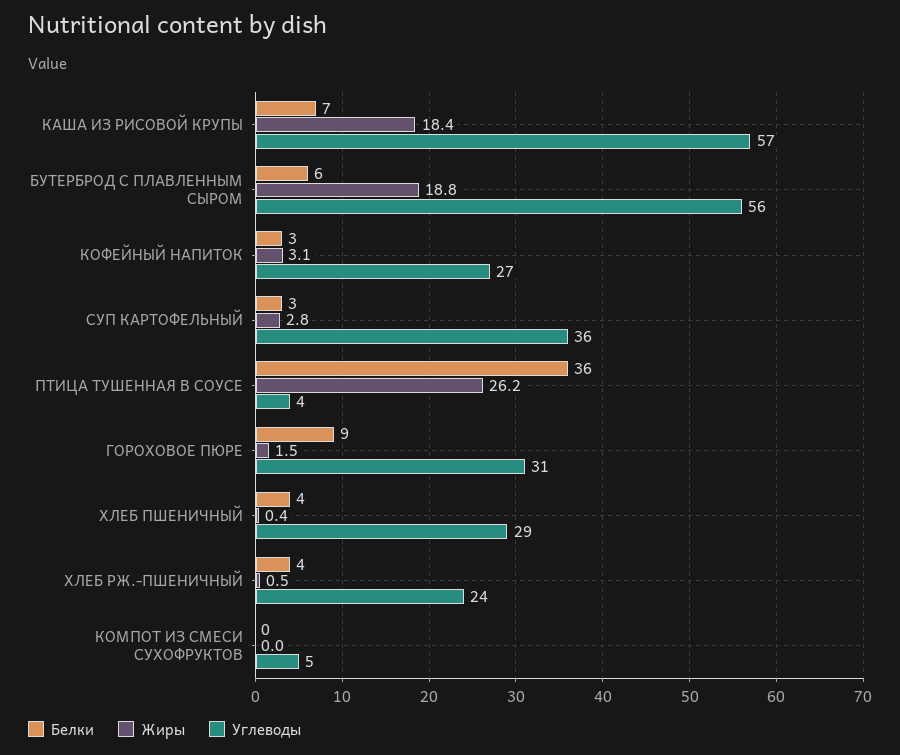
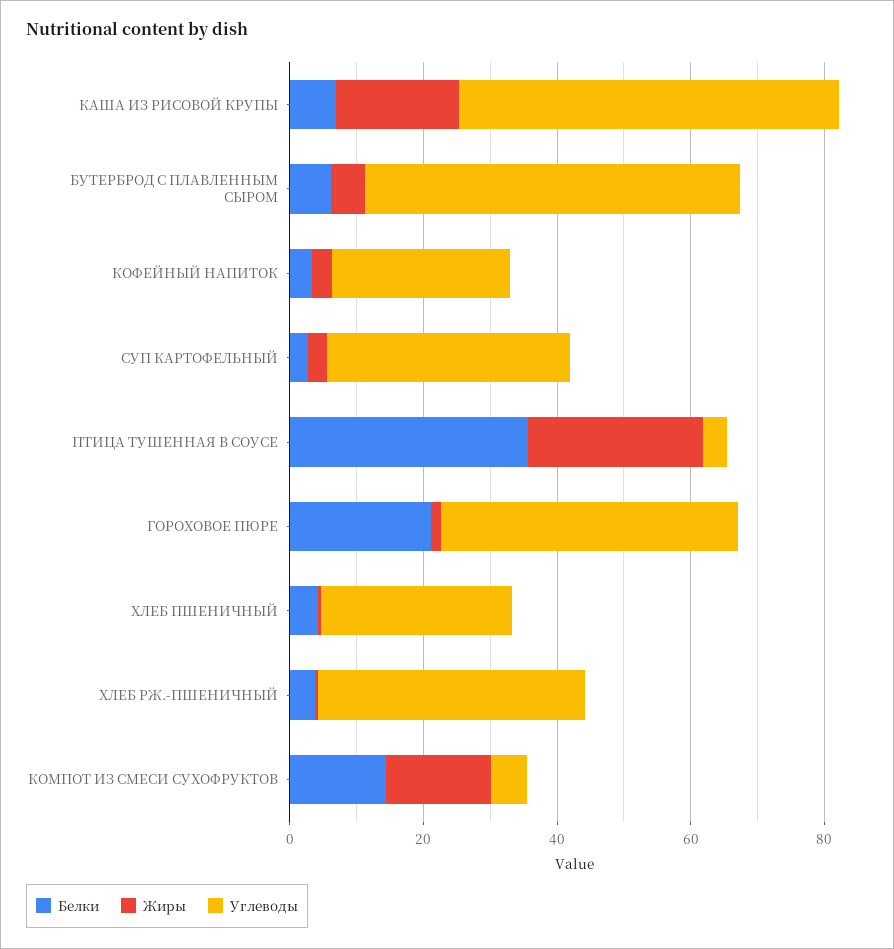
Жиры, БУТЕРБРОД С ПЛАВЛЕННЫМ СЫРОМ: 18.8 -> 5
Белки, ГОРОХОВОЕ ПЮРЕ: 9 -> 20
Углеводы, ГОРОХОВОЕ ПЮРЕ: 31 -> 45
Углеводы, ХЛЕБ РЖ.-ПШЕНИЧНЫЙ: 24 -> 40
Белки, КОМПОТ ИЗ СМЕСИ СУХОФРУКТОВ: 0 -> 15
Жиры, КОМПОТ ИЗ СМЕСИ СУХОФРУКТОВ: 0 -> 15

